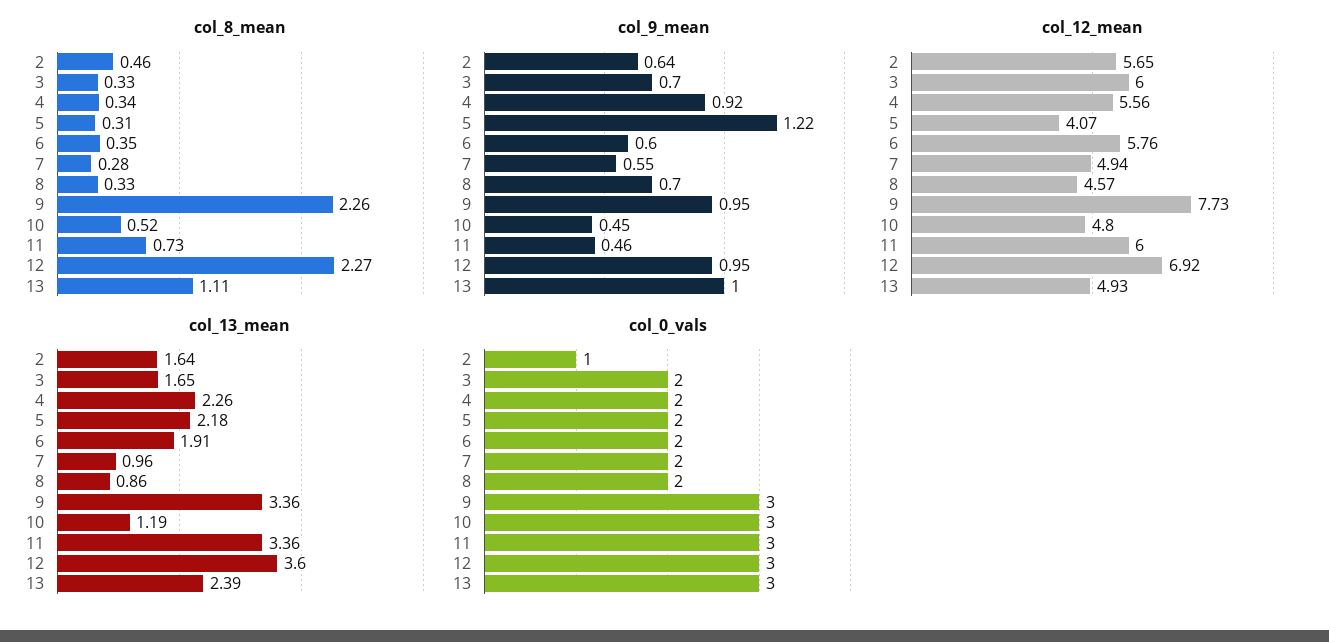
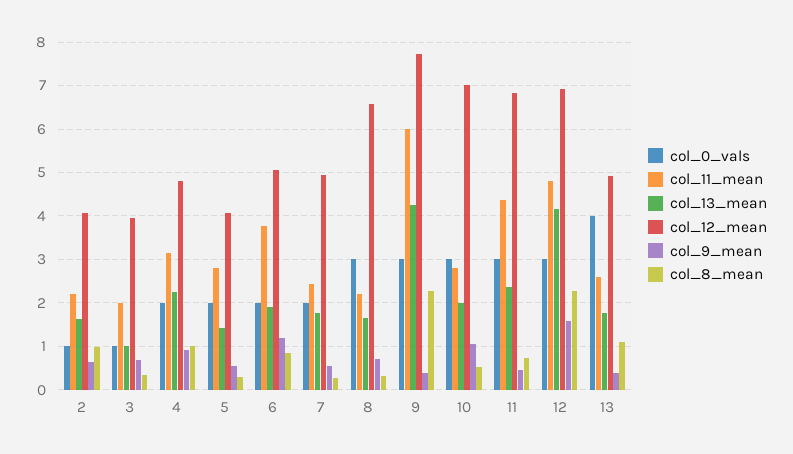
col_8_mean, 2: 0.46 -> 1
col_8_mean, 4: 0.34 -> 1
col_8_mean, 6: 0.35 -> 0.8
col_9_mean, 5: 1.22 -> 0.6
col_9_mean, 6: 0.6 -> 1.2
col_9_mean, 9: 0.95 -> 0.4
col_9_mean, 10: 0.45 -> 1
col_9_mean, 12: 0.95 -> 1.6
col_9_mean, 13: 1 -> 0.4
col_12_mean, 2: 5.65 -> 4
col_12_mean, 3: 6 -> 4
col_12_mean, 4: 5.56 -> 4.8
col_12_mean, 6: 5.76 -> 5
col_12_mean, 8: 4.57 -> 6.6
col_12_mean, 10: 4.8 -> 7
col_12_mean, 11: 6 -> 6.8
col_13_mean, 3: 1.65 -> 1
col_13_mean, 5: 2.18 -> 1.4
col_13_mean, 7: 0.96 -> 1.8
col_13_mean, 8: 0.86 -> 1.6
col_13_mean, 9: 3.36 -> 4.2
col_13_mean, 10: 1.19 -> 2
col_13_mean, 11: 3.36 -> 2.4
col_13_mean, 12: 3.6 -> 4.2
col_13_mean, 13: 2.39 -> 1.8
col_0_vals, 3: 2 -> 1
col_0_vals, 8: 2 -> 3
col_0_vals, 13: 3 -> 4
col_11_mean, 2: none -> 2.2
col_11_mean, 3: none -> 2
col_11_mean, 4: none -> 3.2
col_11_mean, 5: none -> 2.8
col_11_mean, 6: none -> 3.8
col_11_mean, 7: none -> 2.4
col_11_mean, 8: none -> 2.2
col_11_mean, 9: none -> 6
col_11_mean, 10: none -> 2.8
col_11_mean, 11: none -> 4.4
col_11_mean, 12: none -> 4.8
col_11_mean, 13: none -> 2.6

